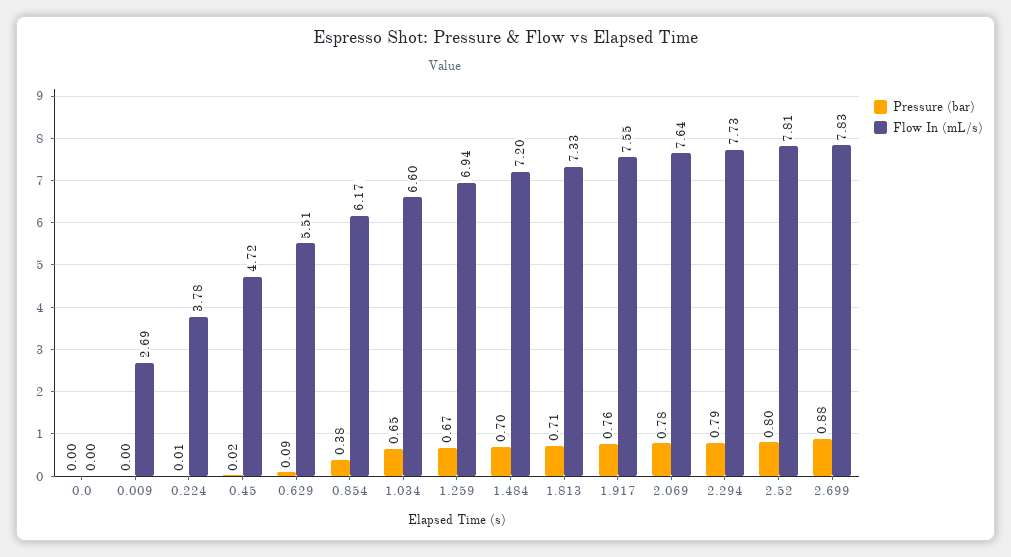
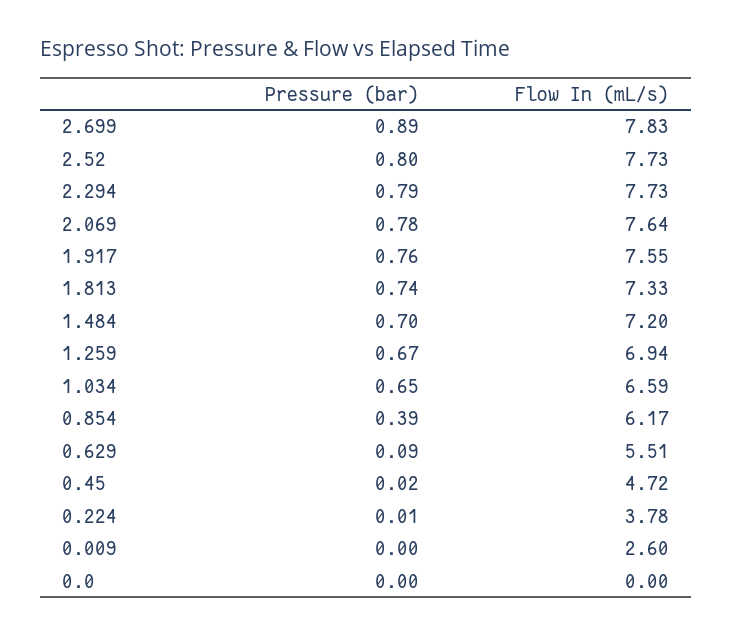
Flow In (mL/s), 0.009: 2.69 -> 2.6
Pressure (bar), 0.854: 0.38 -> 0.39
Flow In (mL/s), 1.034: 6.6 -> 6.59
Pressure (bar), 1.813: 0.71 -> 0.74
Flow In (mL/s), 2.52: 7.81 -> 7.73
Pressure (bar), 2.699: 0.88 -> 0.89

